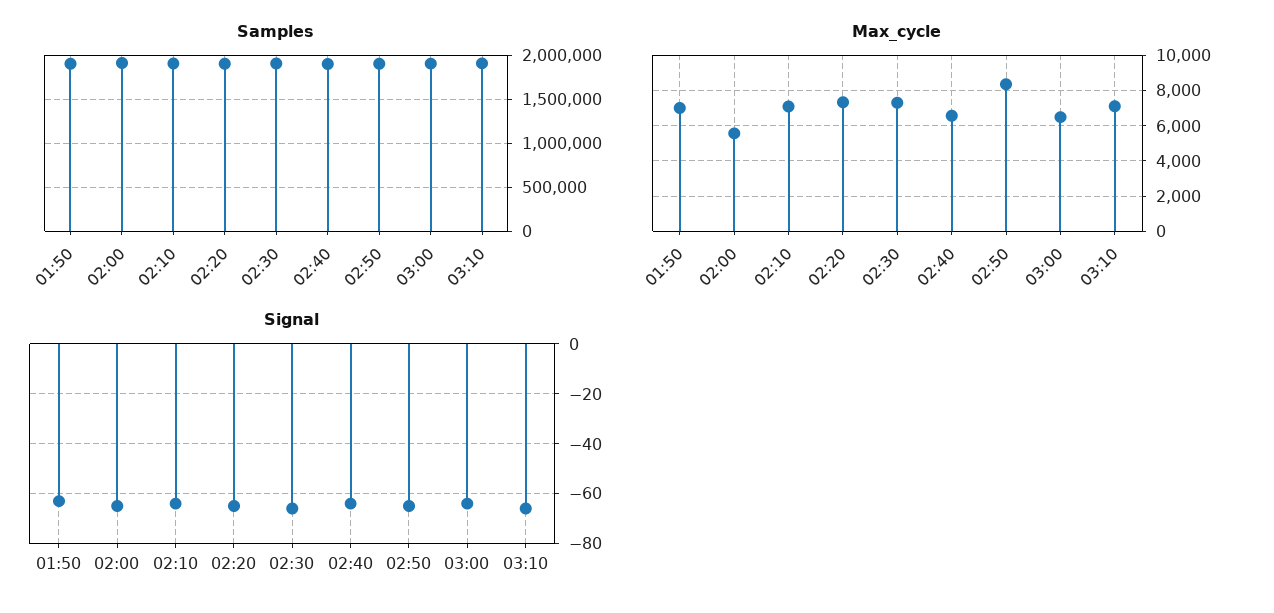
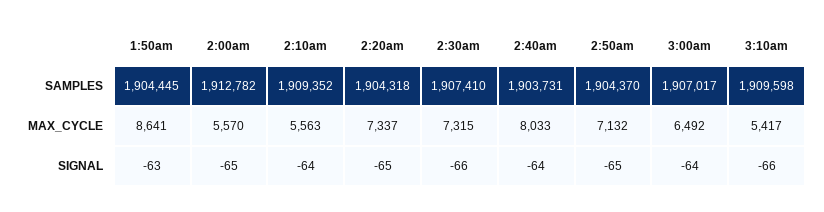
Max_cycle, 01:50: 7000 -> 8641
Max_cycle, 02:10: 7000 -> 5563
Max_cycle, 02:40: 6500 -> 8033
Max_cycle, 02:50: 8500 -> 7132
Max_cycle, 03:10: 7000 -> 5417

